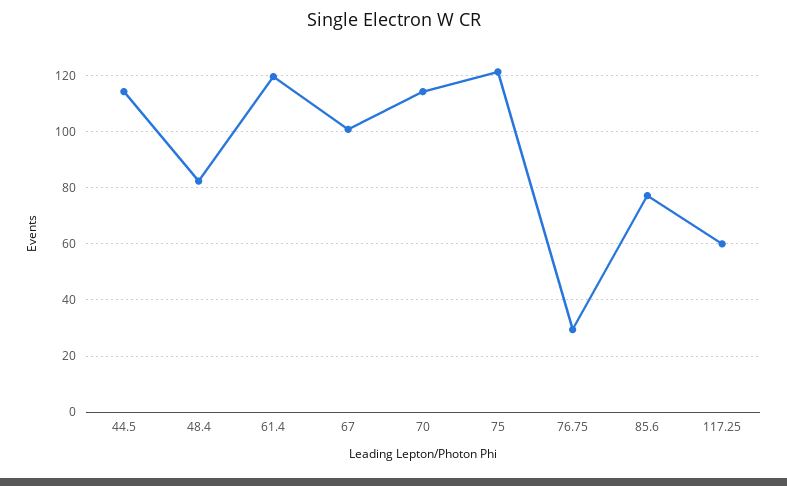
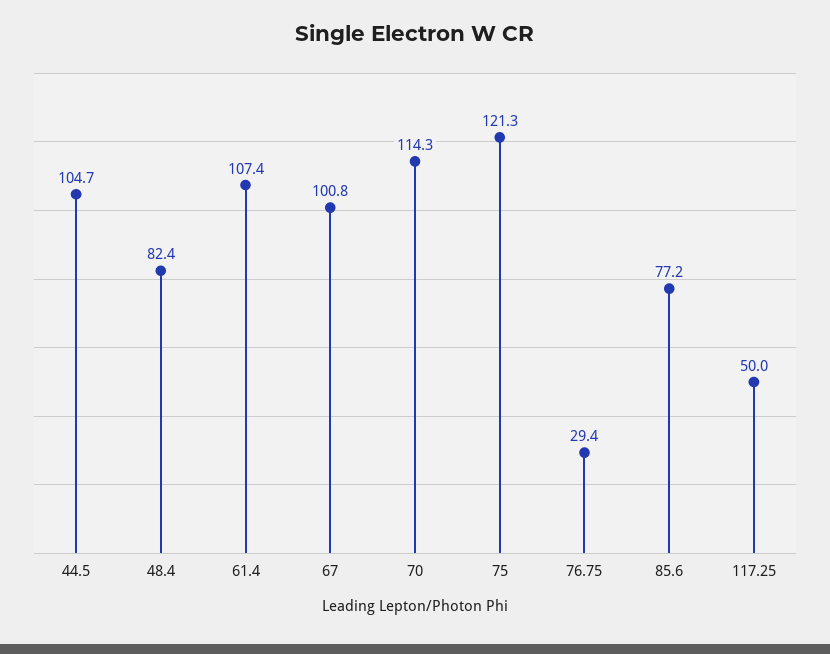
44.5: 115 -> 104.7
61.4: 120 -> 107.4
117.25: 60 -> 50

